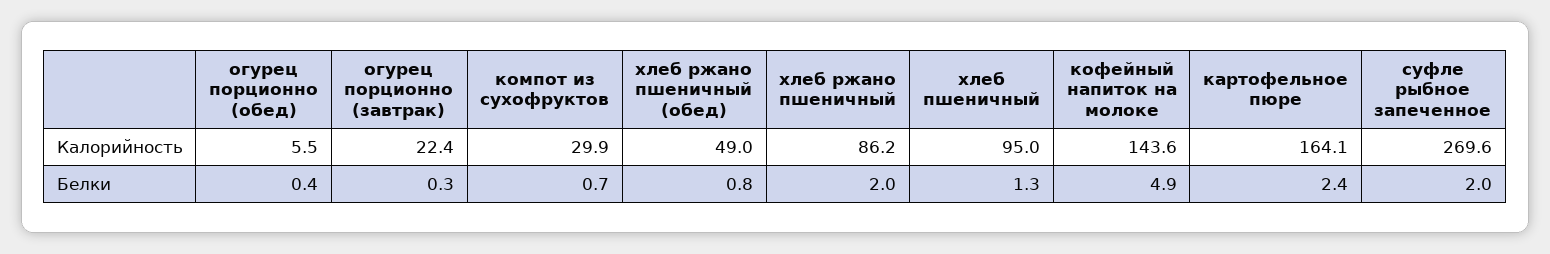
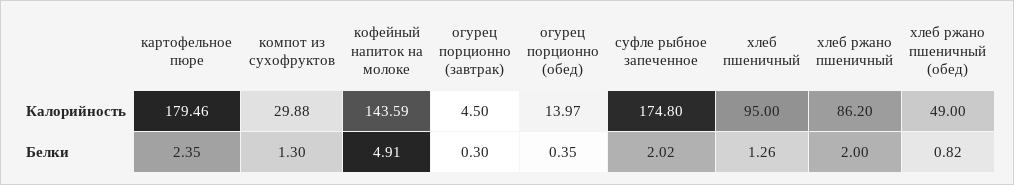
огурец порционно (обед), Калорийность: 5.5 -> 13.97
огурец порционно (завтрак), Калорийность: 22.4 -> 4.5
картофельное пюре, Калорийность: 164.1 -> 179.46
суфле рыбное запеченное, Калорийность: 269.6 -> 174.8
компот из сухофруктов, Белки: 0.7 -> 1.3

